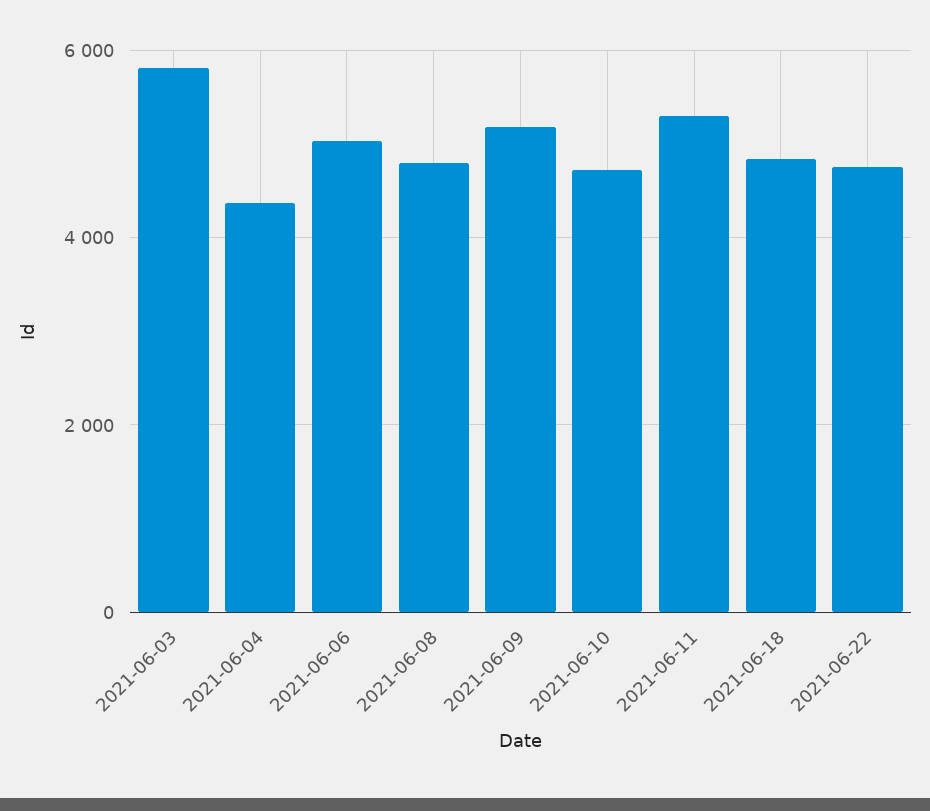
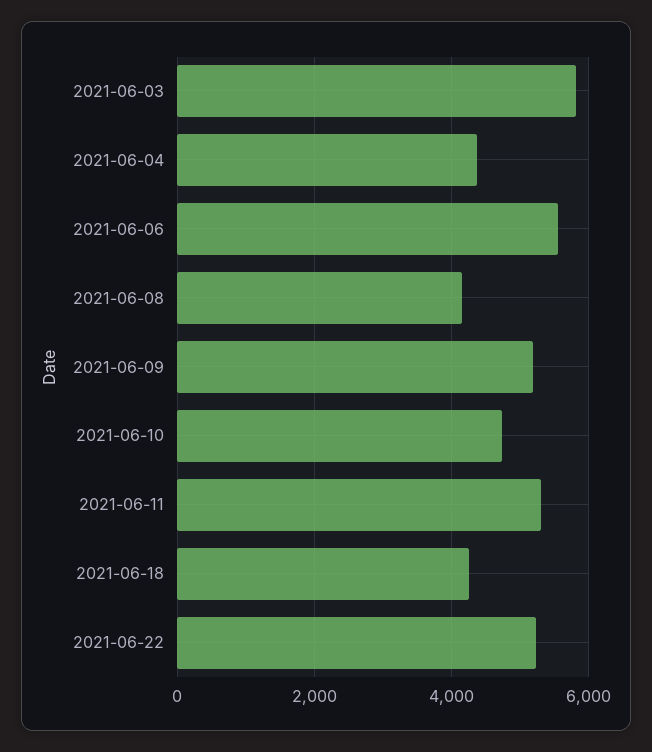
2021-06-06: 5000 -> 5600
2021-06-08: 4800 -> 4200
2021-06-18: 4800 -> 4200
2021-06-22: 4800 -> 5200

